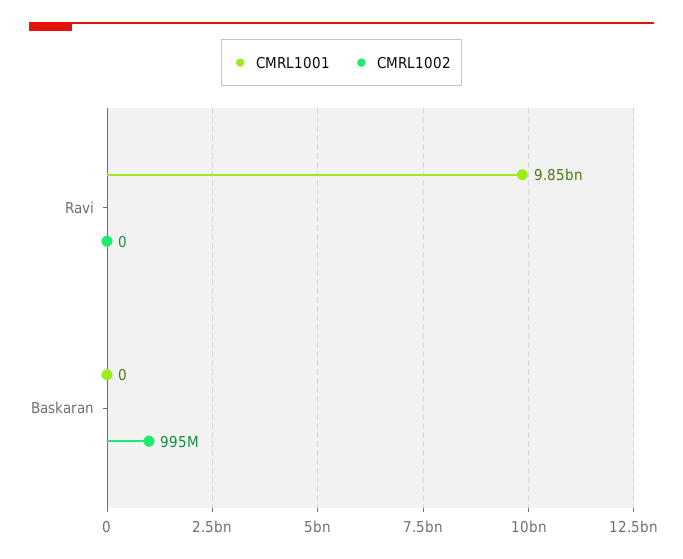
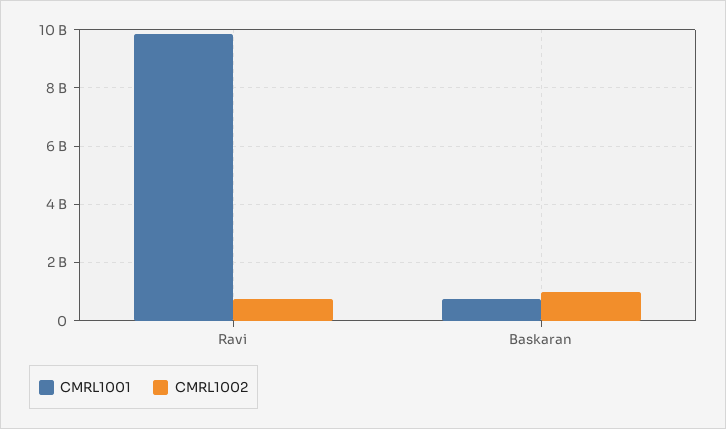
CMRL1002, Ravi: 0 -> 750000000
CMRL1001, Baskaran: 0 -> 750000000

